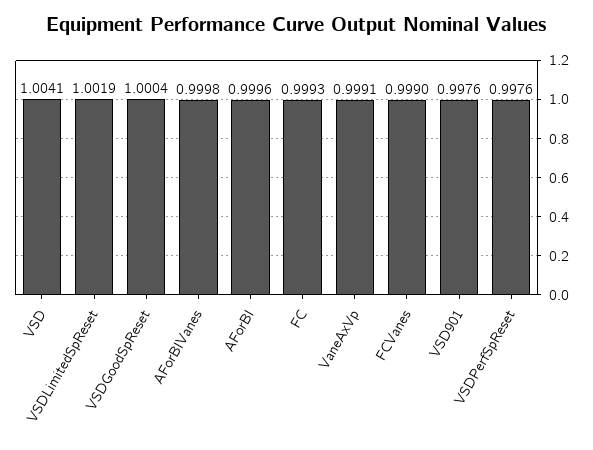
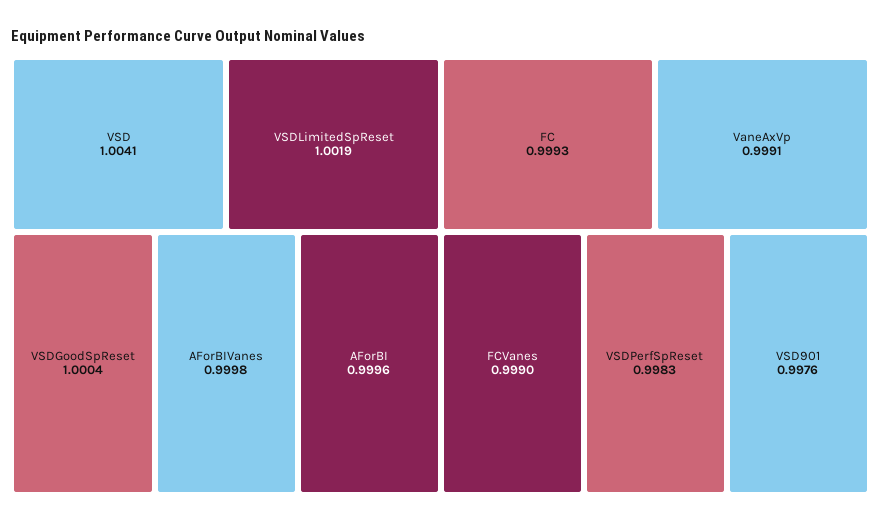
VSDPerfSpReset: 0.9976 -> 0.9983

